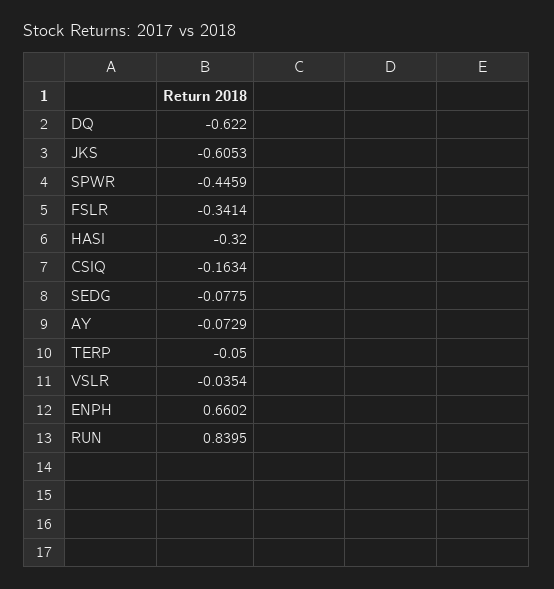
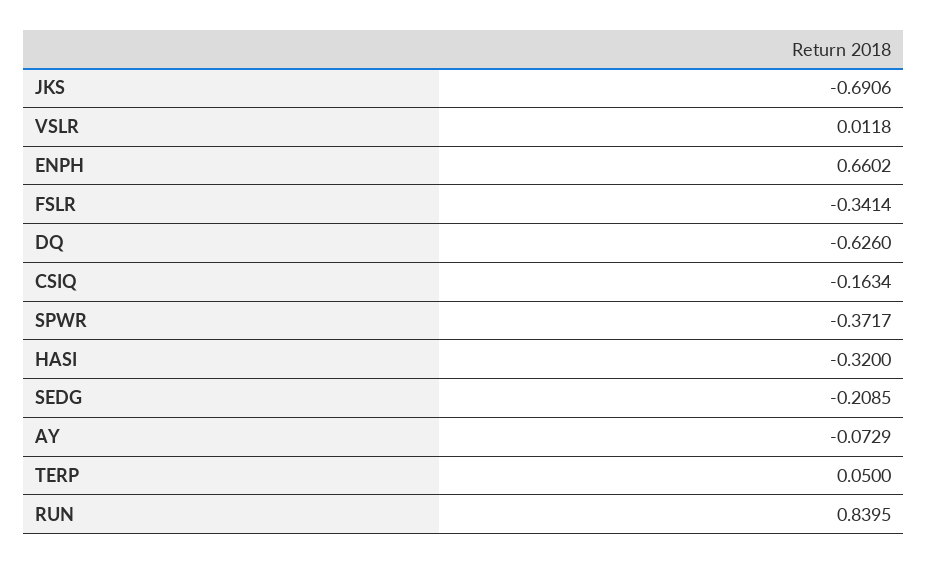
DQ: -0.622 -> -0.626
JKS: -0.6053 -> -0.6906
SPWR: -0.4459 -> -0.3717
SEDG: -0.0775 -> -0.2085
TERP: -0.05 -> 0.05
VSLR: -0.0354 -> 0.0118

